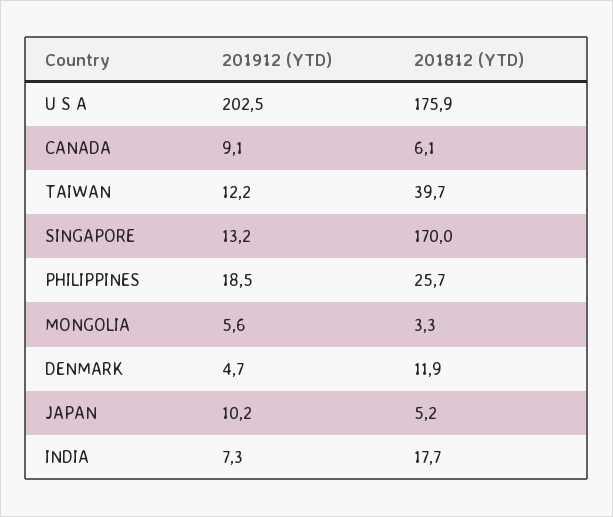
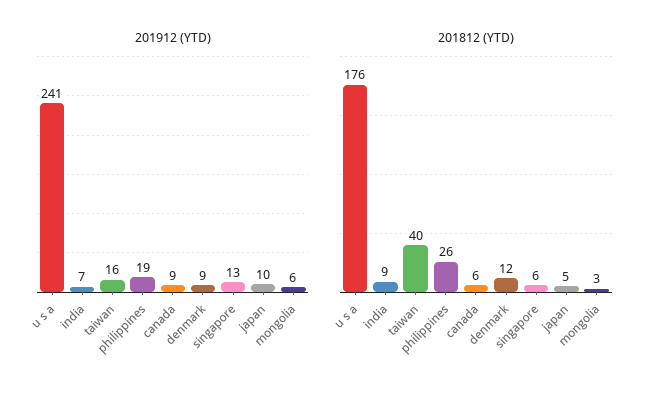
201912 (YTD), U S A: 202.5 -> 241
201912 (YTD), TAIWAN: 12.2 -> 16
201812 (YTD), SINGAPORE: 170 -> 6
201912 (YTD), DENMARK: 4.7 -> 9
201812 (YTD), INDIA: 17.7 -> 9

